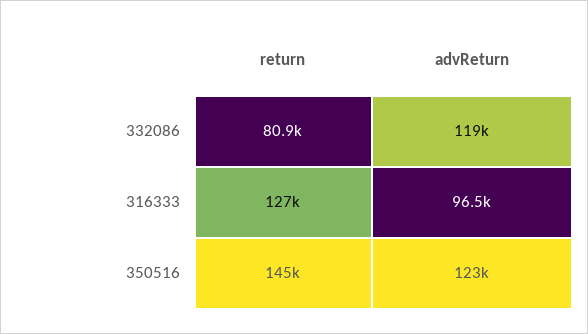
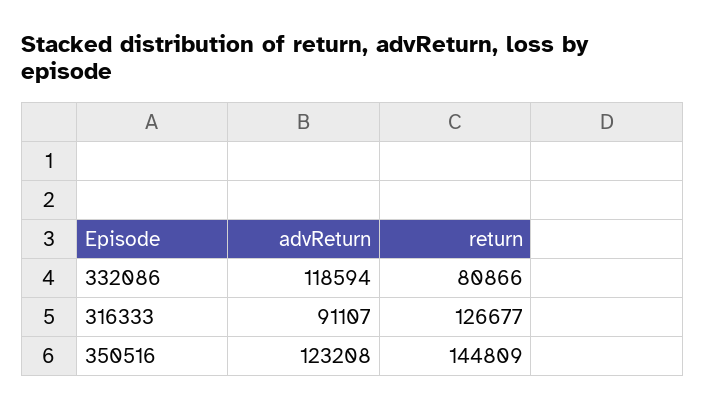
advReturn, 316333: 96500 -> 91107

